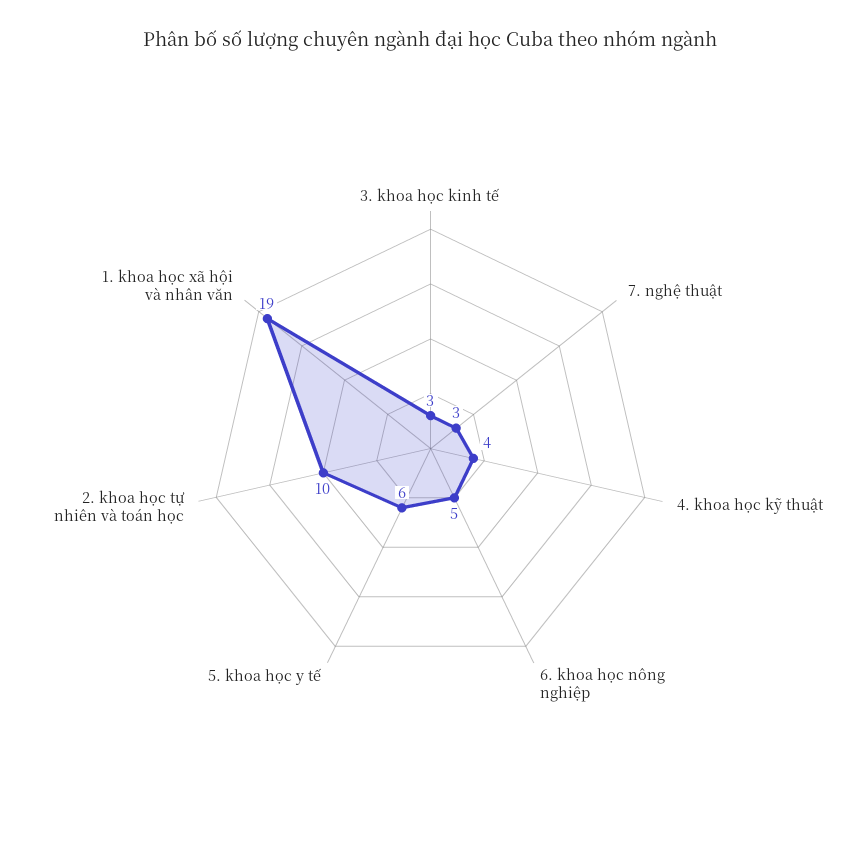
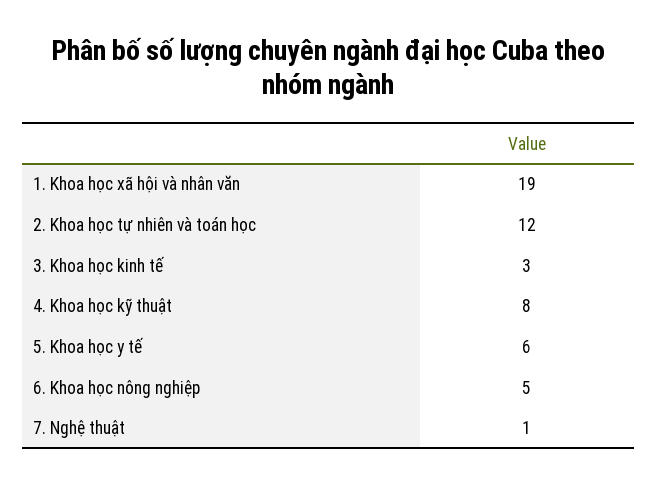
7. nghệ thuật: 3 -> 1
4. khoa học kỹ thuật: 4 -> 8
2. khoa học tự nhiên và toán học: 10 -> 12

